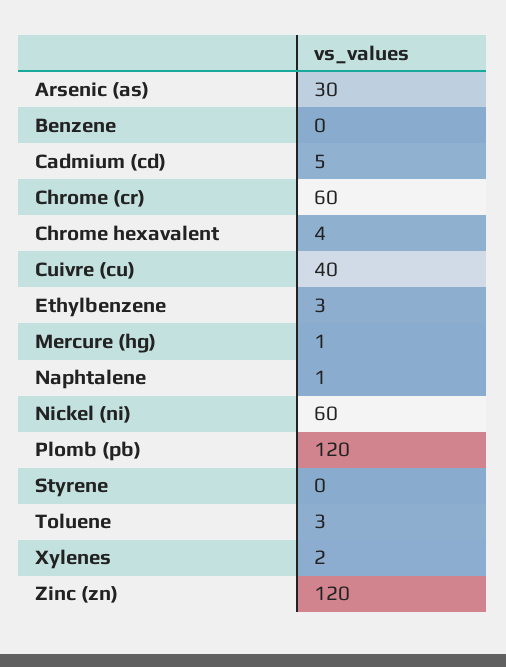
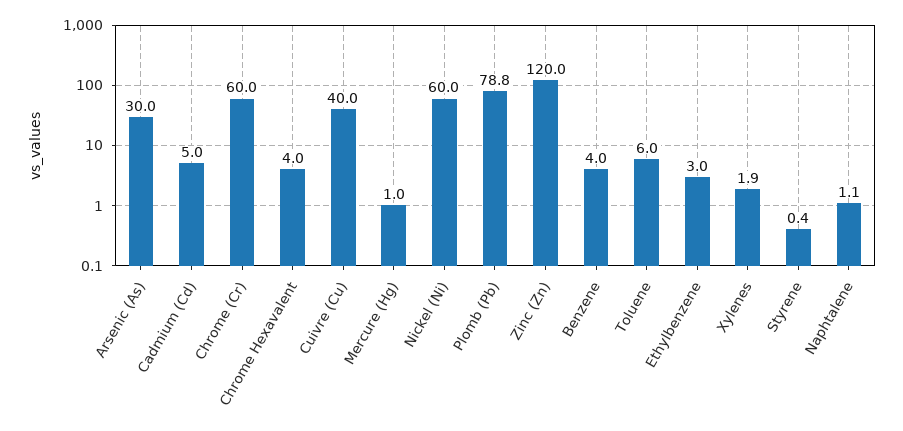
Benzene: 0 -> 4
Plomb (pb): 120 -> 78.8
Toluene: 3 -> 6

